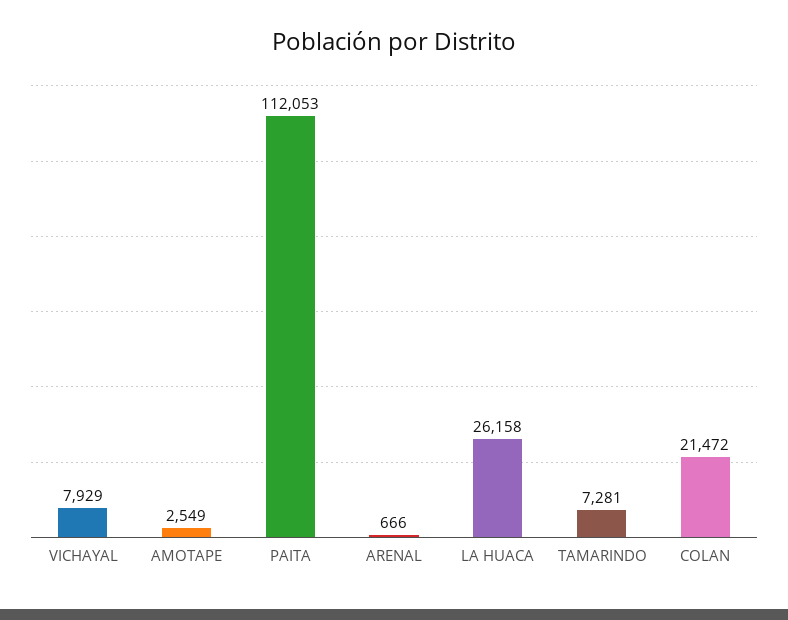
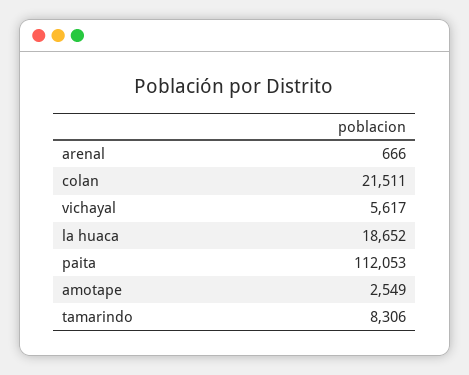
VICHAYAL: 7929 -> 5617
LA HUACA: 26158 -> 18652
TAMARINDO: 7281 -> 8306
COLAN: 21472 -> 21511

